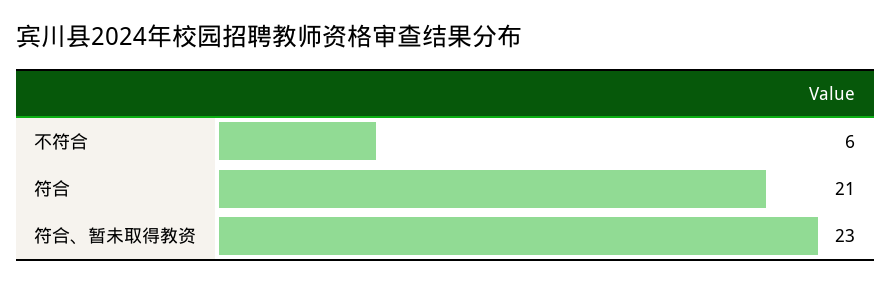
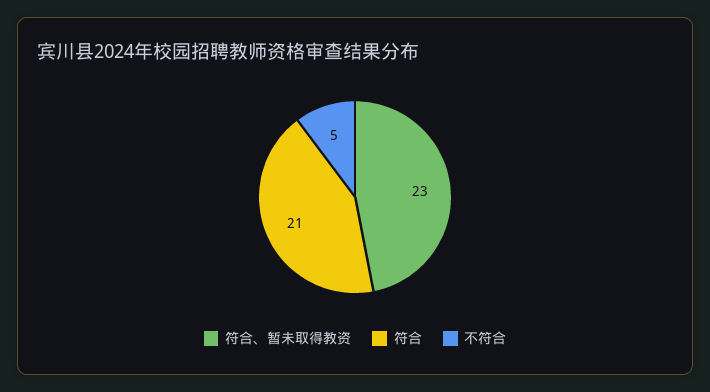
不符合: 6 -> 5

